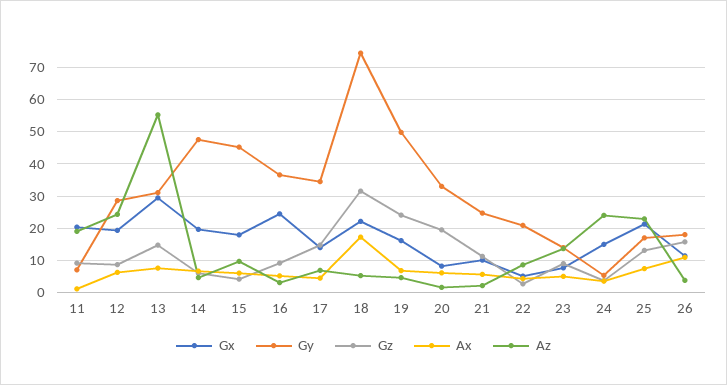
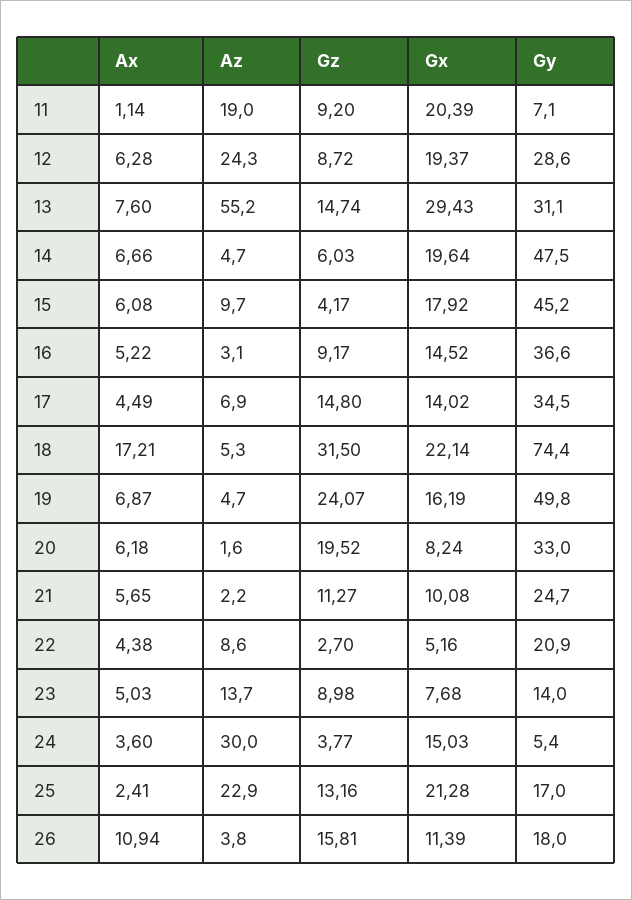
Gx, 16: 24 -> 14.52
Az, 24: 24 -> 30
Ax, 25: 8 -> 2.41

